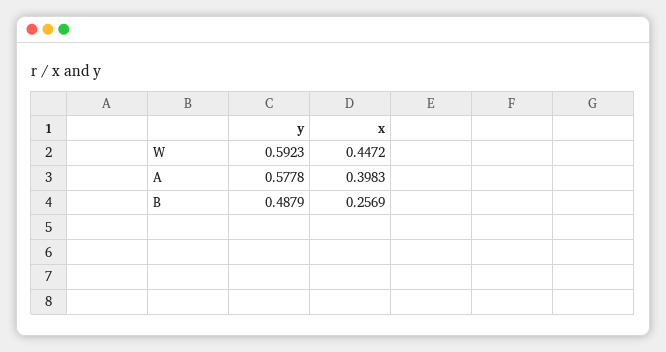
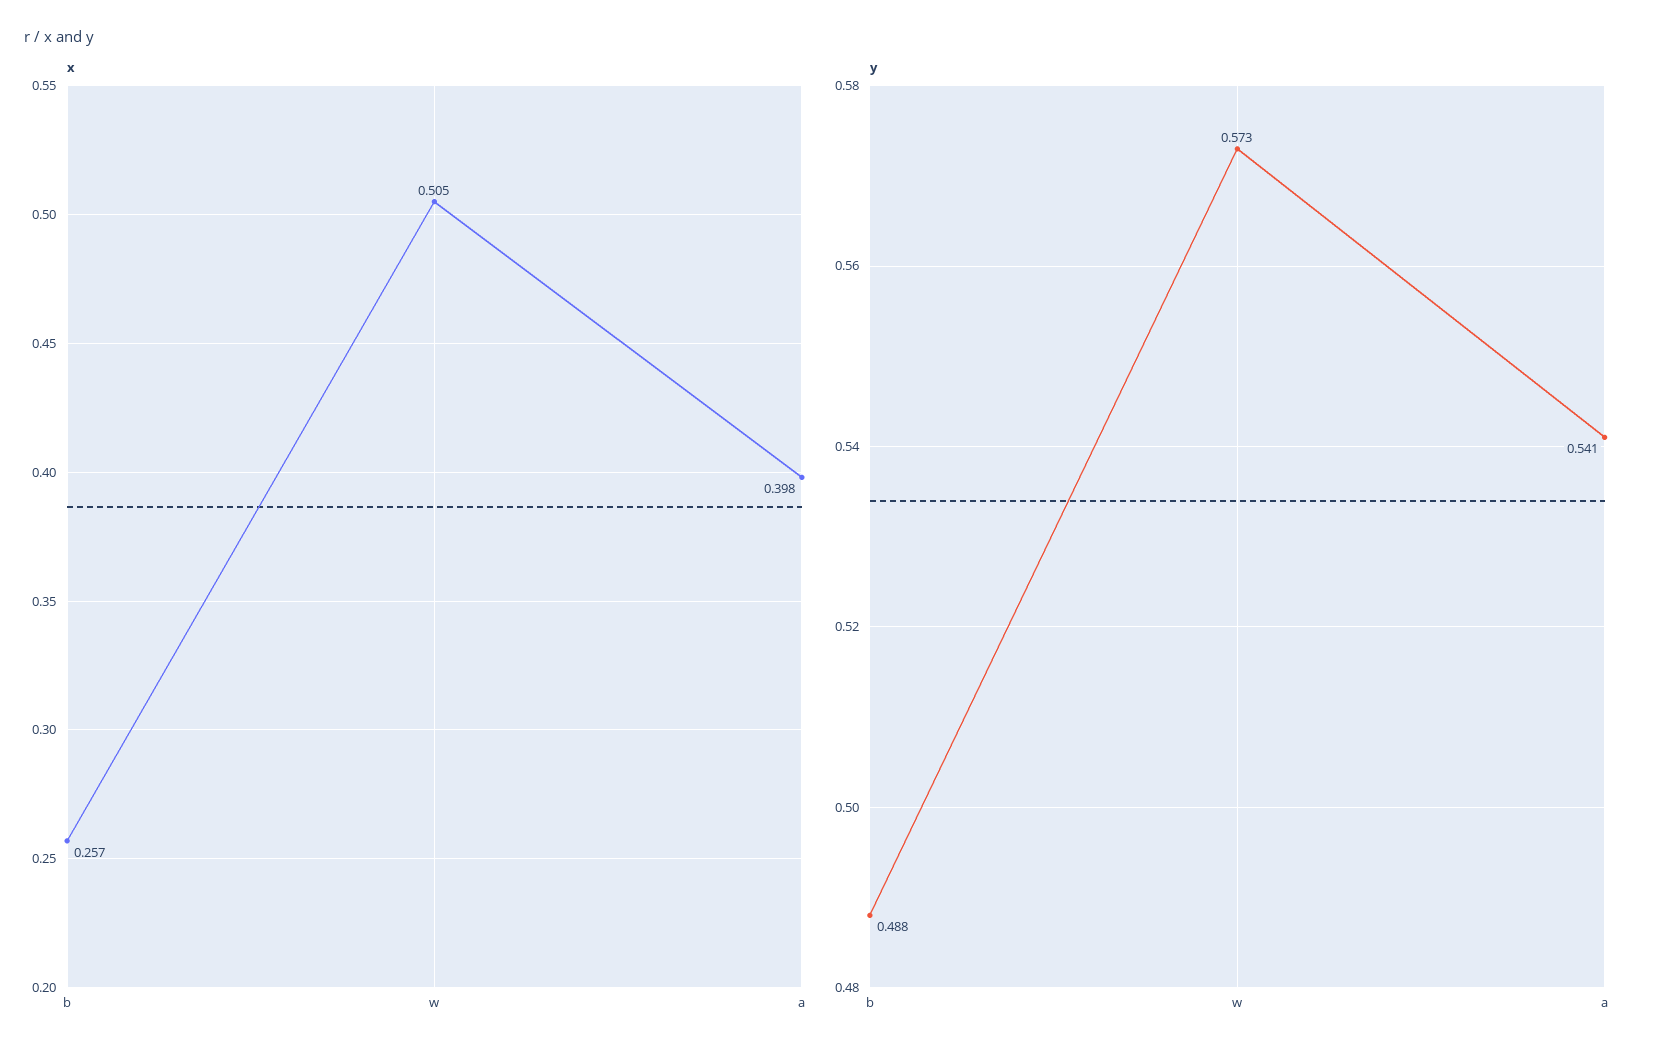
y, W: 0.5923 -> 0.573
x, W: 0.4472 -> 0.505
y, A: 0.5778 -> 0.541

